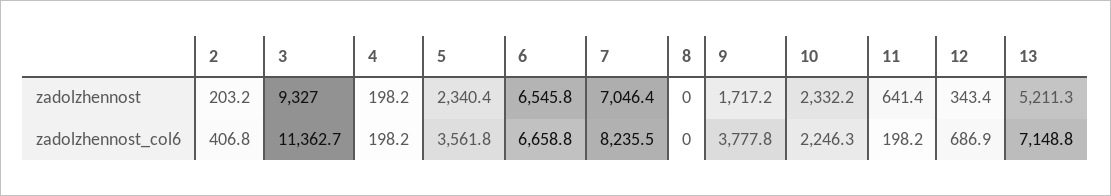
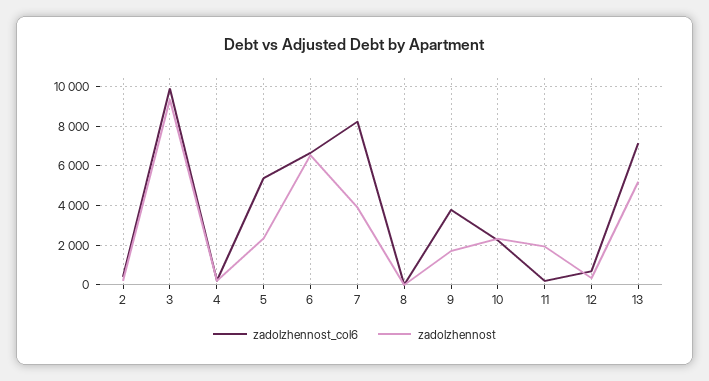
zadolzhennost, 7: 7046.4 -> 4000
zadolzhennost, 11: 641.4 -> 2000
zadolzhennost_col6, 3: 11362.7 -> 10000
zadolzhennost_col6, 5: 3561.8 -> 5500

